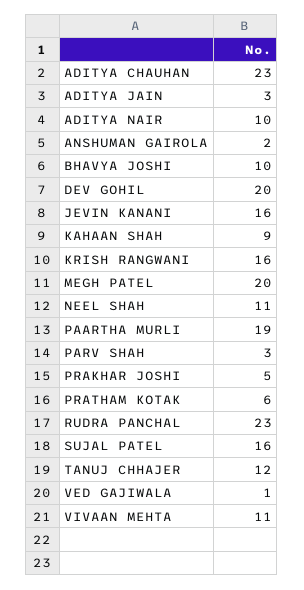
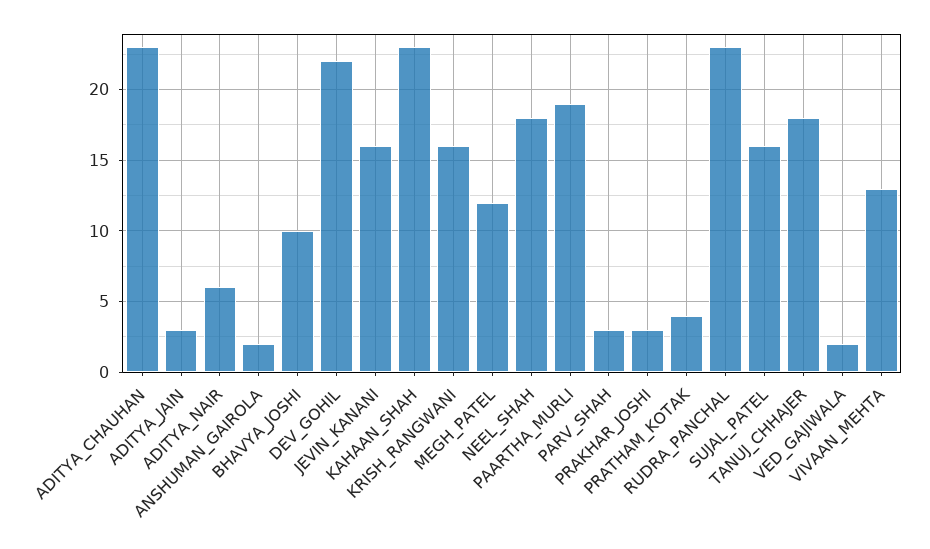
ADITYA NAIR: 10 -> 6
DEV GOHIL: 20 -> 22
KAHAAN SHAH: 9 -> 23
MEGH PATEL: 20 -> 12
NEEL SHAH: 11 -> 18
PRAKHAR JOSHI: 5 -> 3
PRATHAM KOTAK: 6 -> 4
TANUJ CHHAJER: 12 -> 18
VED GAJIWALA: 1 -> 2
VIVAAN MEHTA: 11 -> 13

